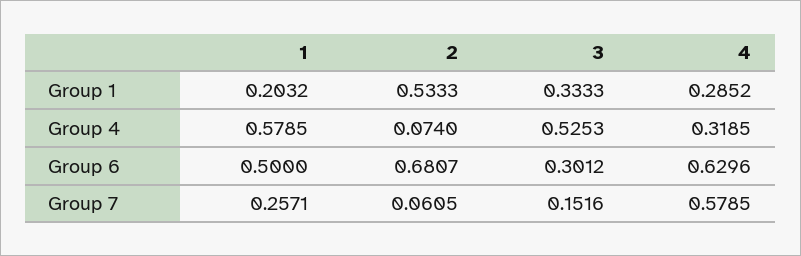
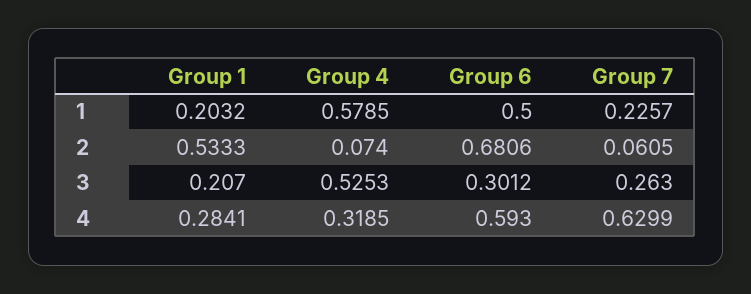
3, Group 1: 0.3333 -> 0.207
4, Group 1: 0.2852 -> 0.2841
2, Group 6: 0.6807 -> 0.6806
4, Group 6: 0.6296 -> 0.593
1, Group 7: 0.2571 -> 0.2257
3, Group 7: 0.1516 -> 0.263
4, Group 7: 0.5785 -> 0.6299

